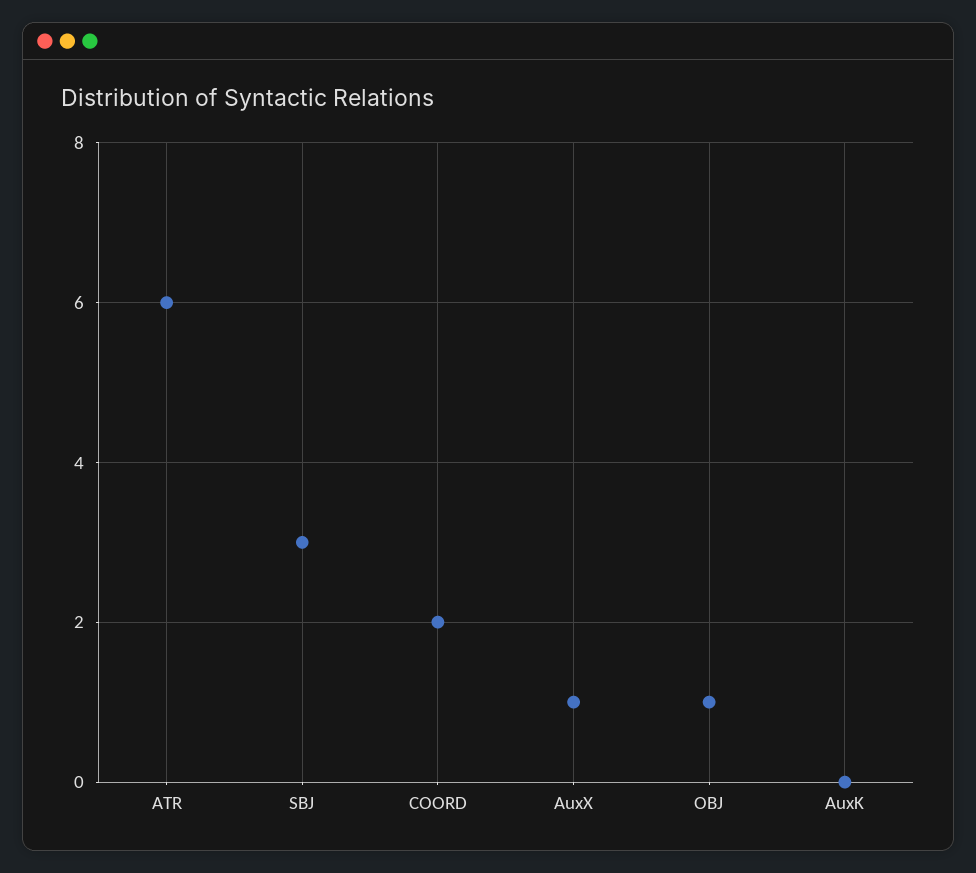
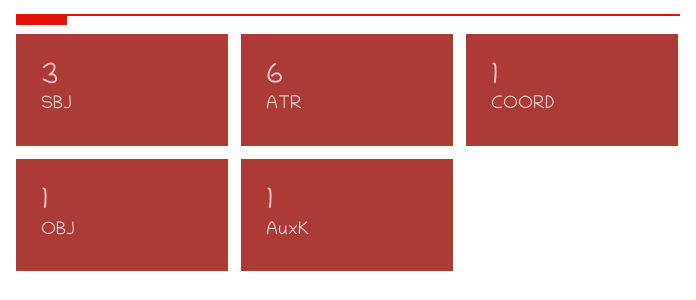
COORD: 2 -> 1
AuxX: 1 -> none
AuxK: 0 -> 1

